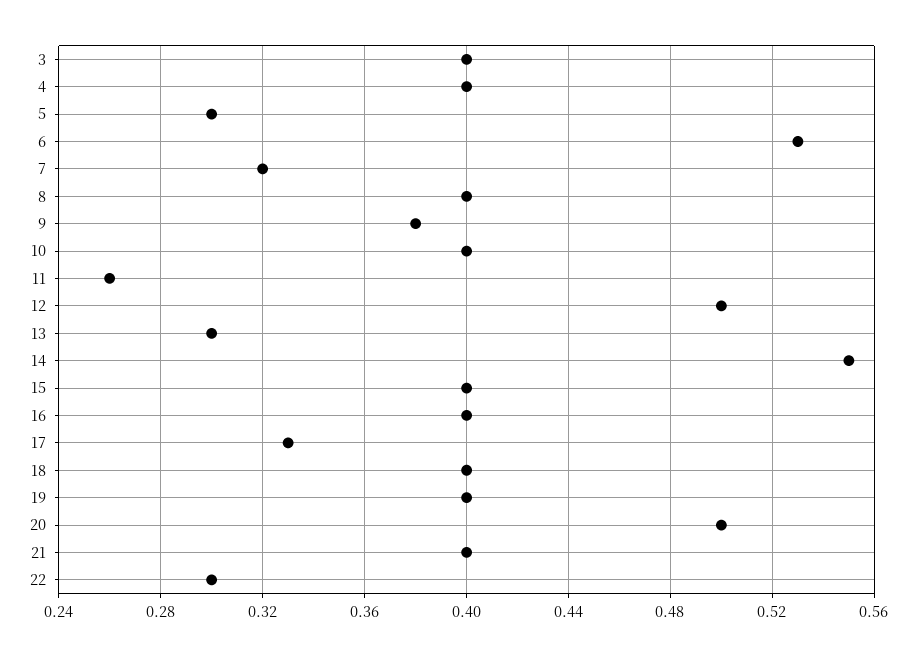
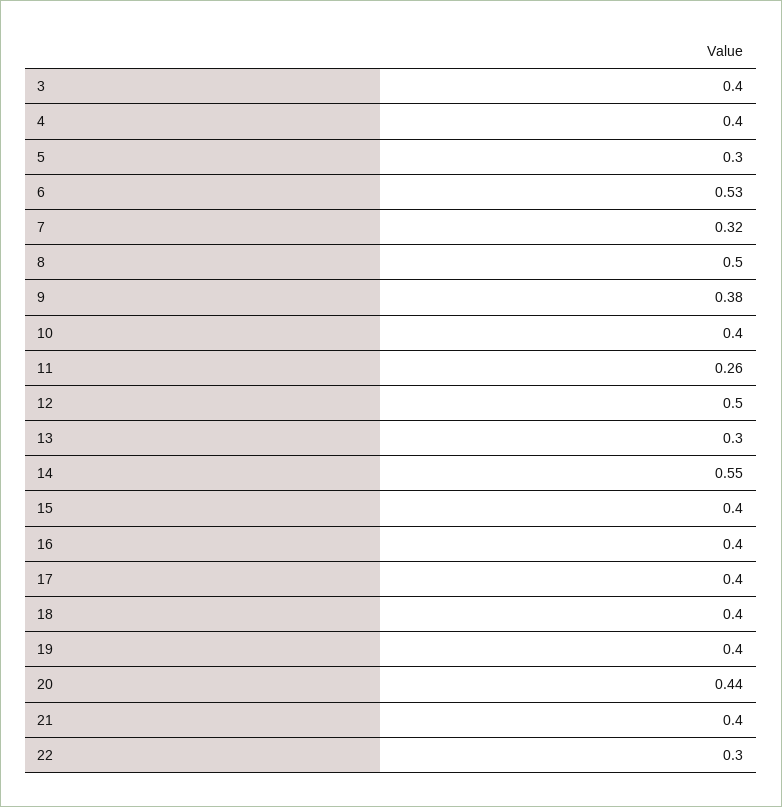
8: 0.4 -> 0.5
17: 0.33 -> 0.4
20: 0.5 -> 0.44

